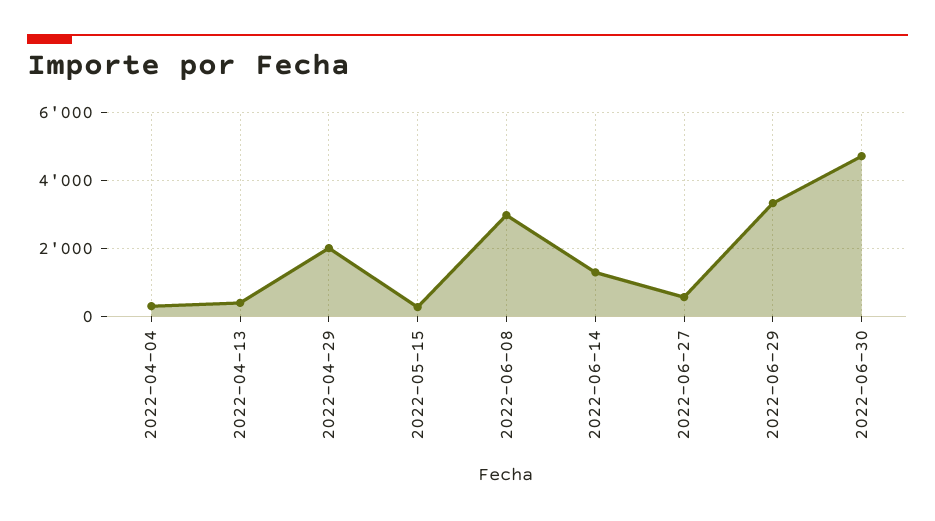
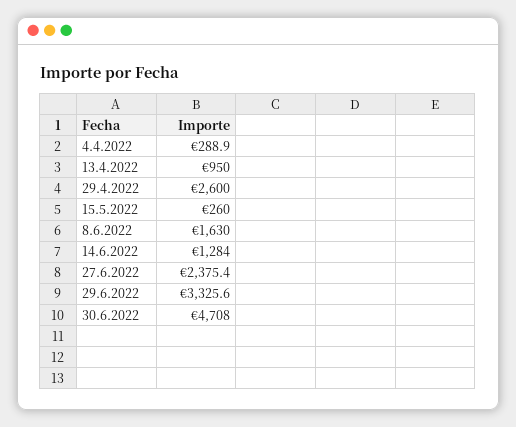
2022-04-13: 400 -> 950
2022-04-29: 2000 -> 2600
2022-06-08: 3000 -> 1630
2022-06-27: 600 -> 2375.4

